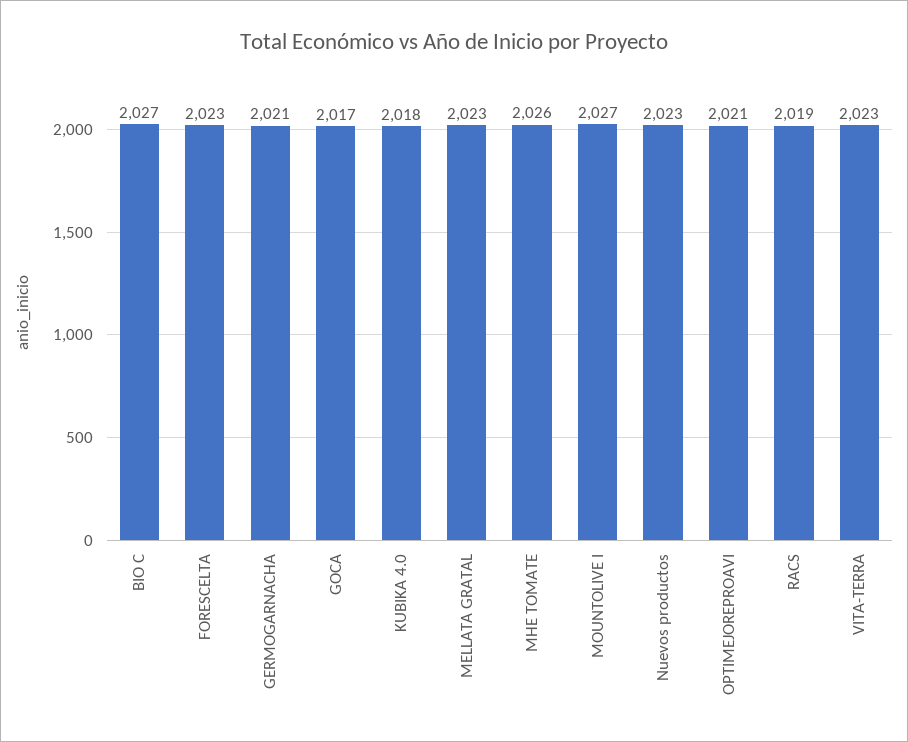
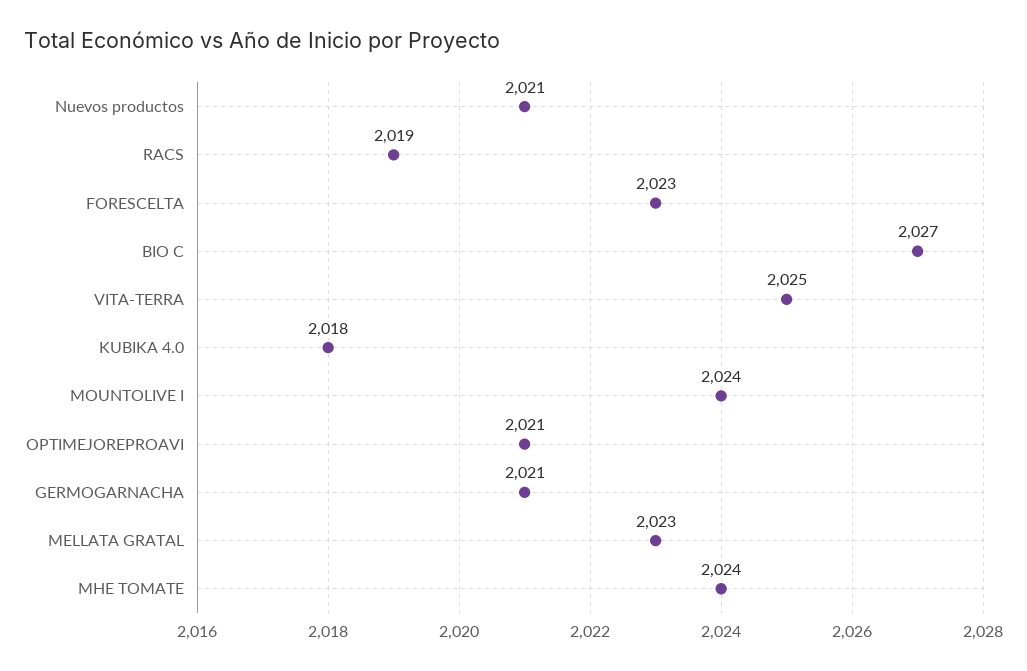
GOCA: 2017 -> none
MHE TOMATE: 2026 -> 2024
MOUNTOLIVE I: 2027 -> 2024
Nuevos productos: 2023 -> 2021
VITA-TERRA: 2023 -> 2025

